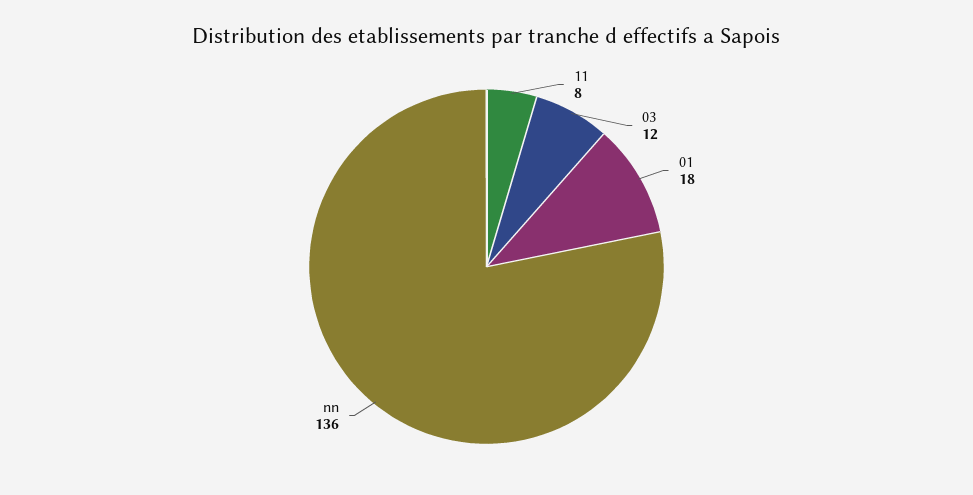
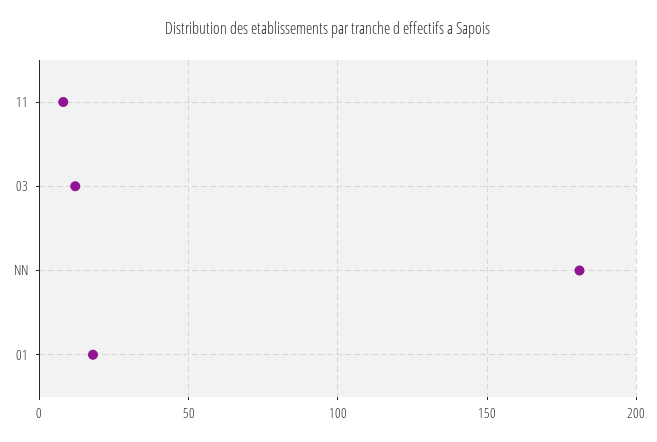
nn: 136 -> 180

